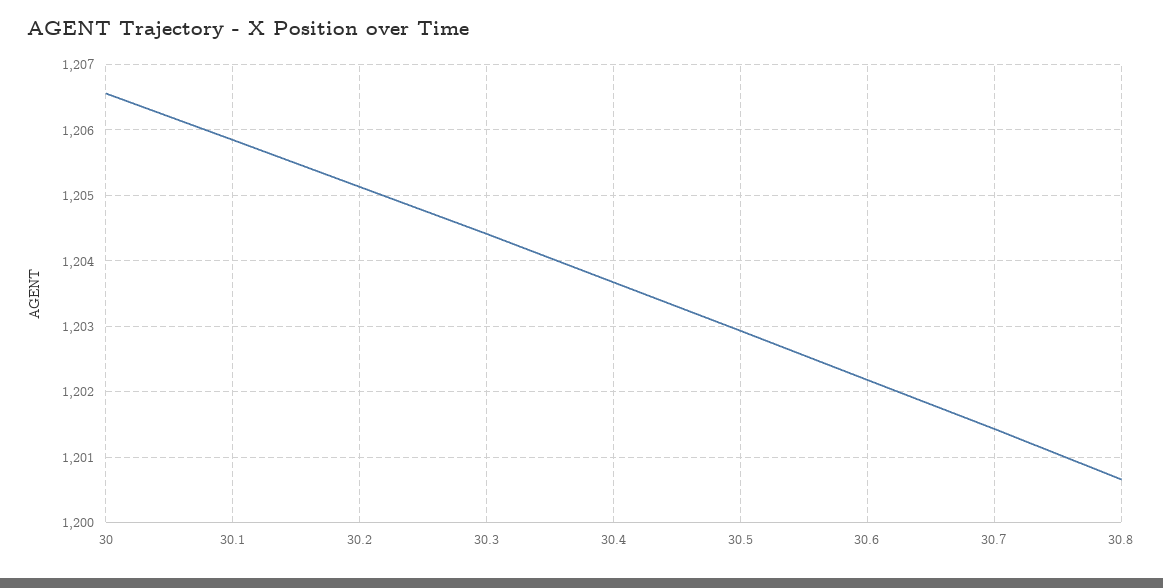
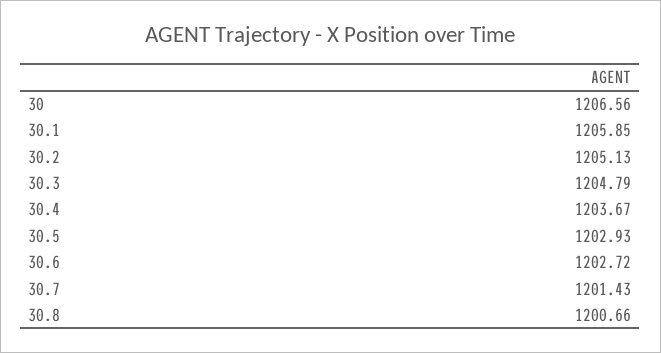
30.3: 1204.4 -> 1204.79
30.6: 1202.2 -> 1202.72

